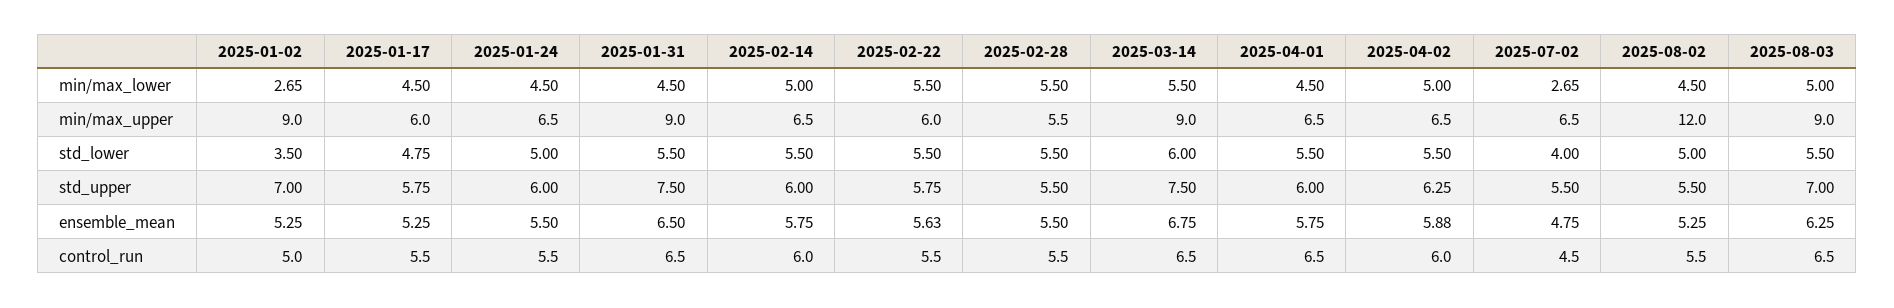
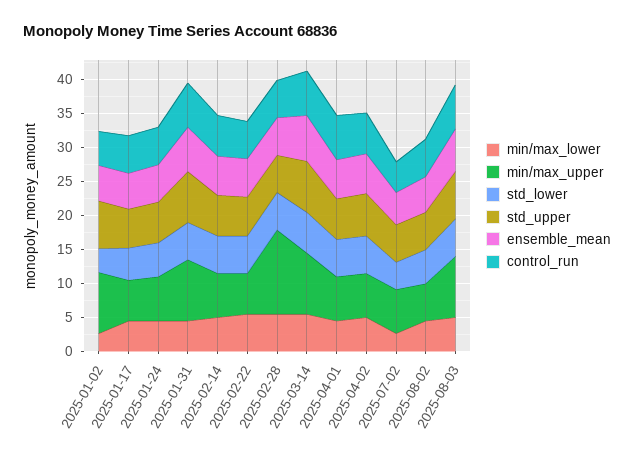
min/max_upper, 2025-02-28: 5.5 -> 12.5
min/max_upper, 2025-08-02: 12 -> 5

